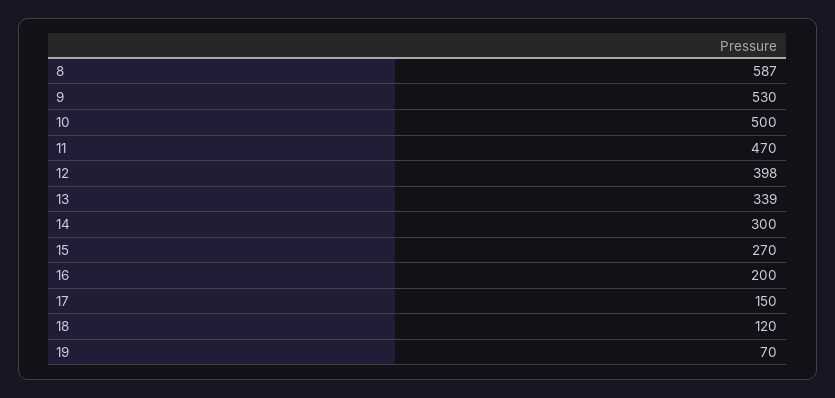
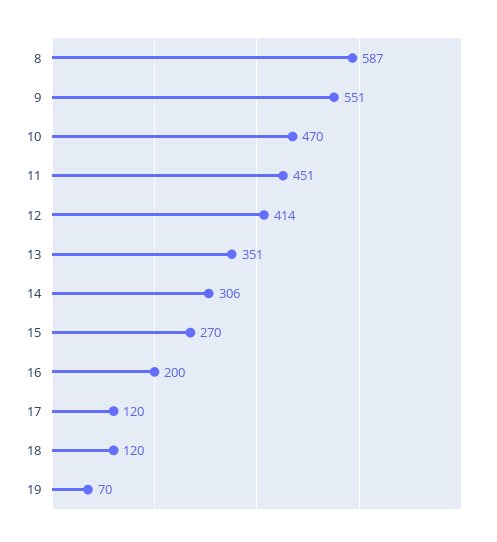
9: 530 -> 551
10: 500 -> 470
11: 470 -> 451
12: 398 -> 414
13: 339 -> 351
14: 300 -> 306
17: 150 -> 120

